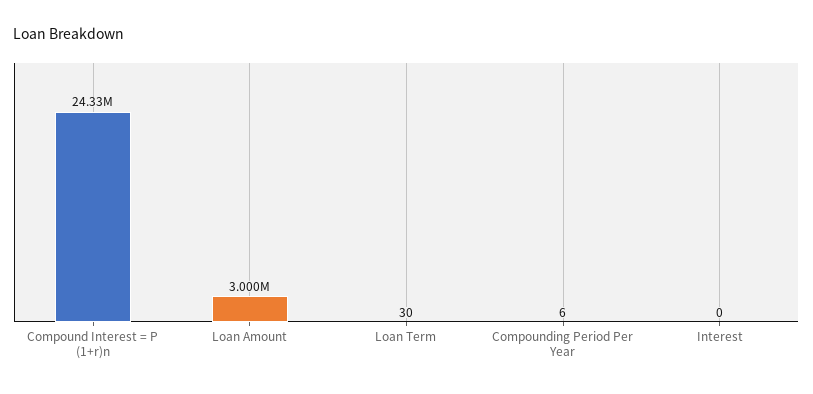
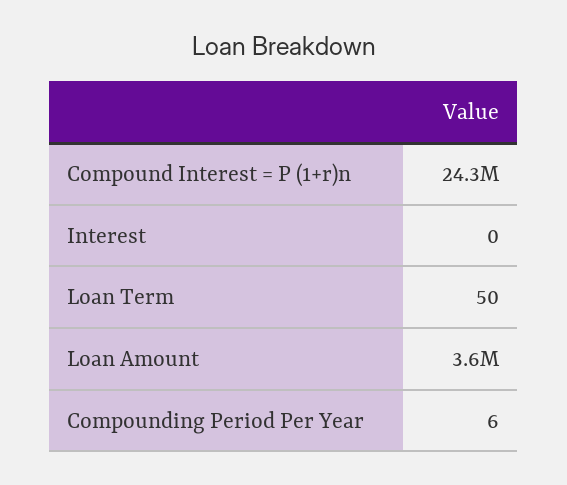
Loan Amount: 3000000 -> 3600000
Loan Term: 30 -> 50

